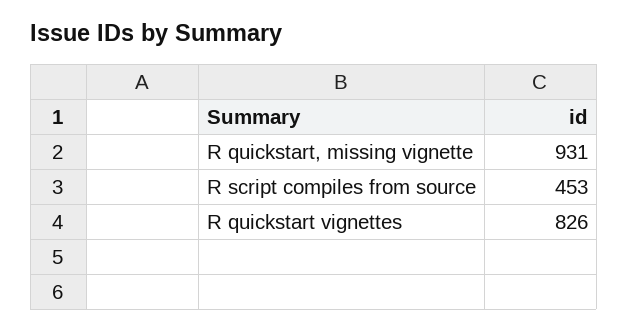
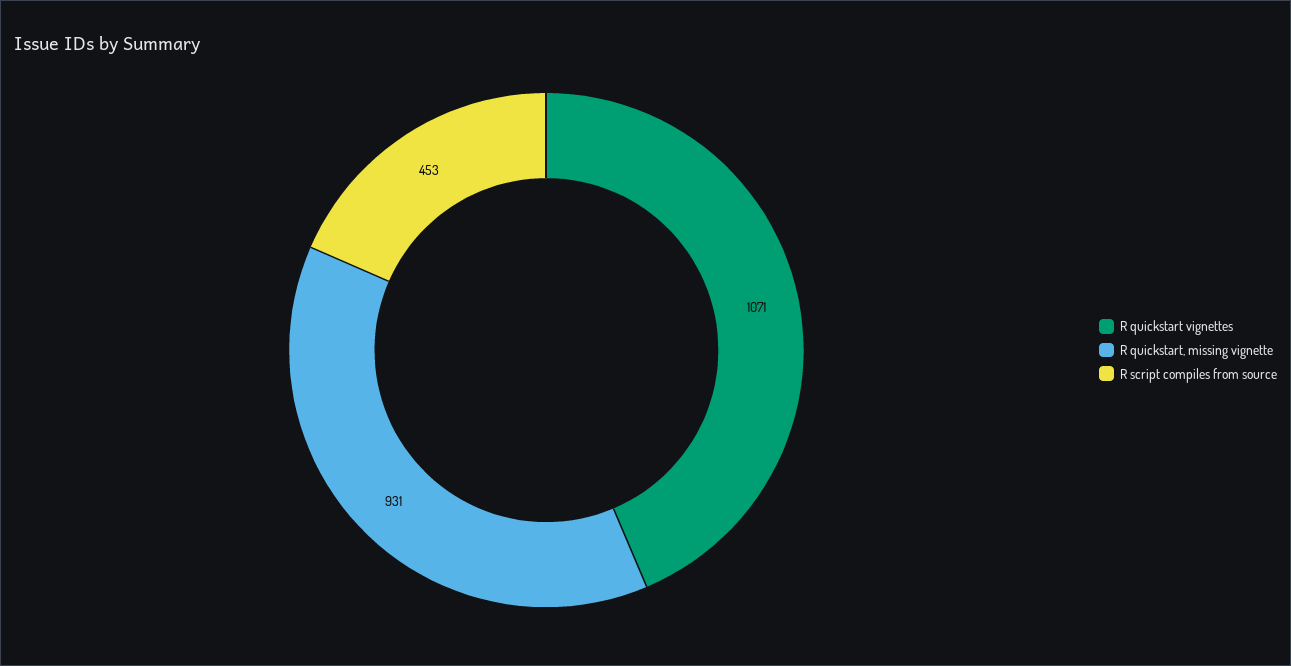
R quickstart vignettes: 826 -> 1071

